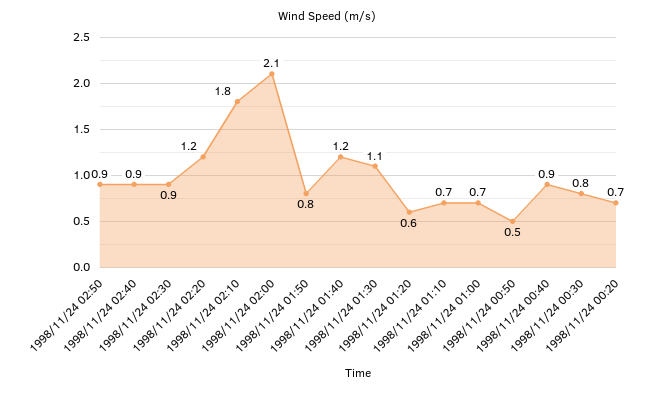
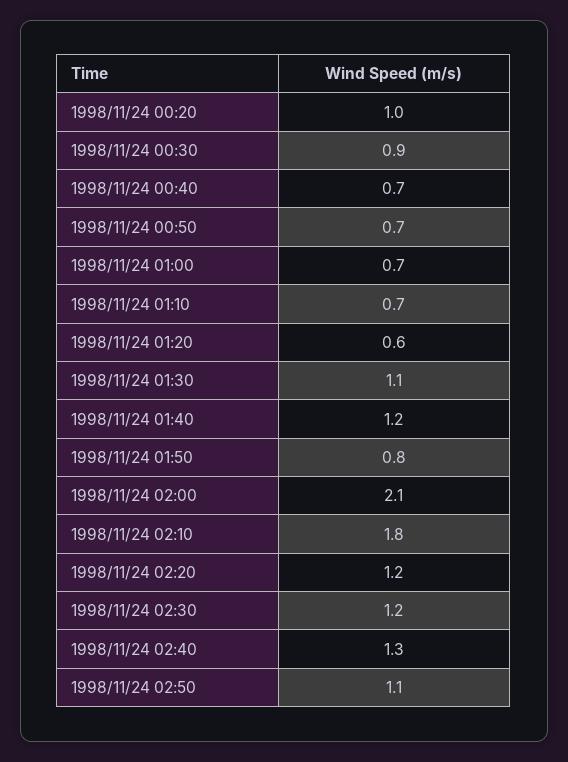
1998/11/24 02:50: 0.9 -> 1.1
1998/11/24 02:40: 0.9 -> 1.3
1998/11/24 02:30: 0.9 -> 1.2
1998/11/24 00:50: 0.5 -> 0.7
1998/11/24 00:40: 0.9 -> 0.7
1998/11/24 00:30: 0.8 -> 0.9
1998/11/24 00:20: 0.7 -> 1

